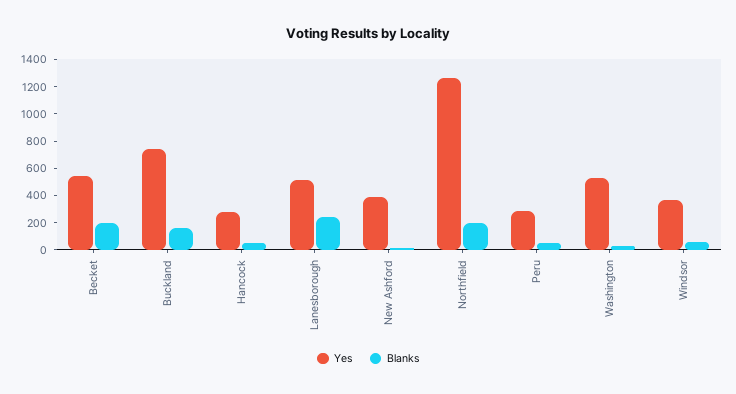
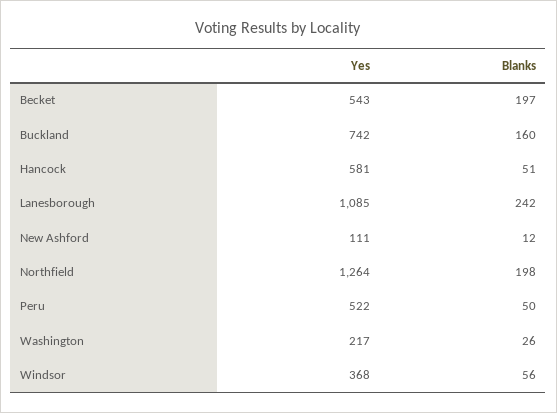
Yes, Hancock: 300 -> 581
Yes, Lanesborough: 500 -> 1085
Yes, New Ashford: 400 -> 111
Yes, Peru: 300 -> 522
Yes, Washington: 500 -> 217

